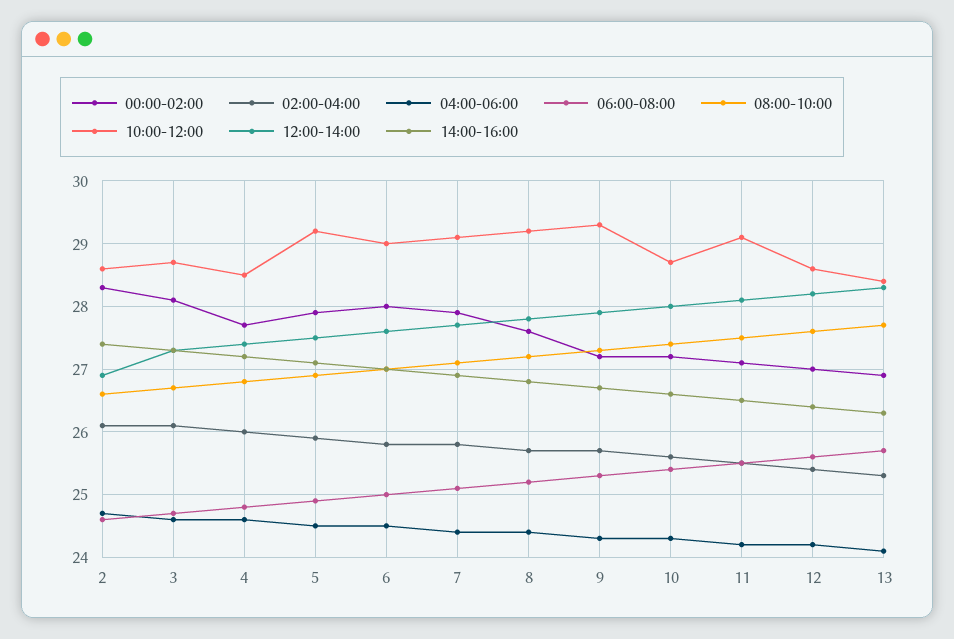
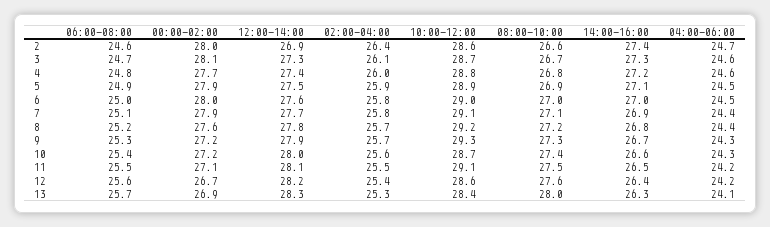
00:00-02:00, 2: 28.3 -> 28
02:00-04:00, 2: 26.1 -> 26.4
10:00-12:00, 4: 28.5 -> 28.8
10:00-12:00, 5: 29.2 -> 28.9
00:00-02:00, 12: 27 -> 26.7
08:00-10:00, 13: 27.7 -> 28

